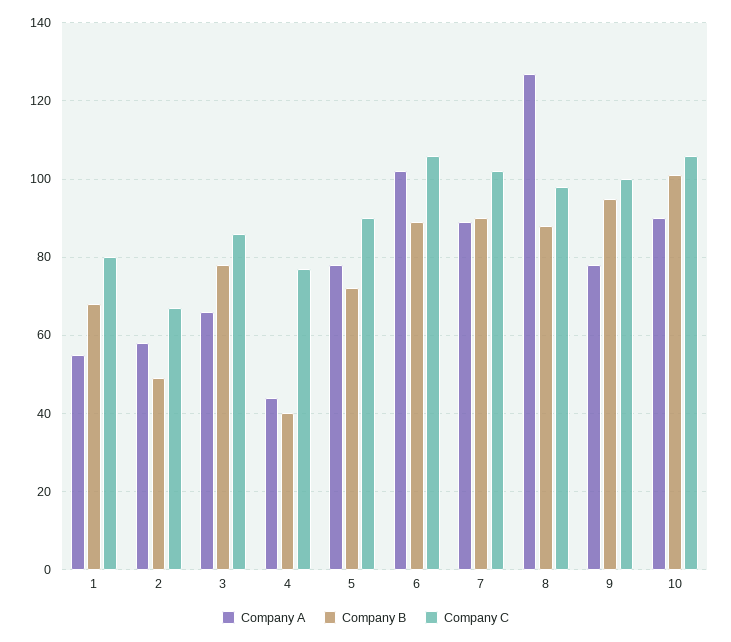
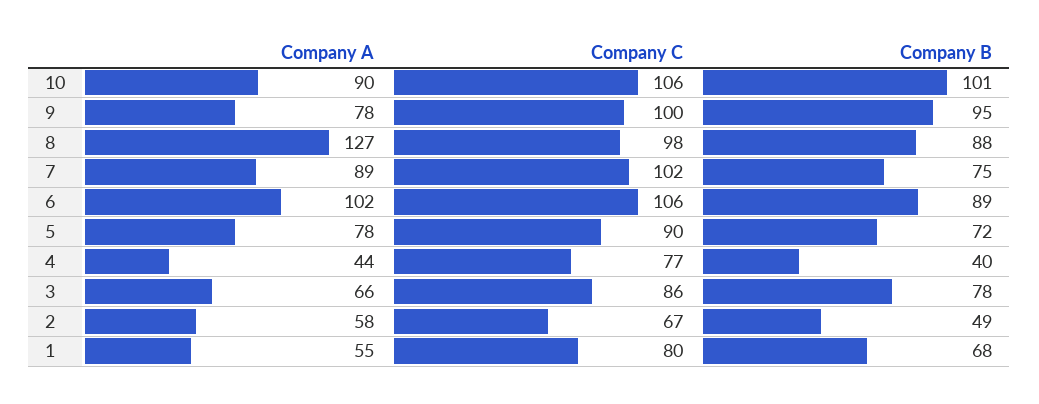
Company B, 7: 90 -> 75

